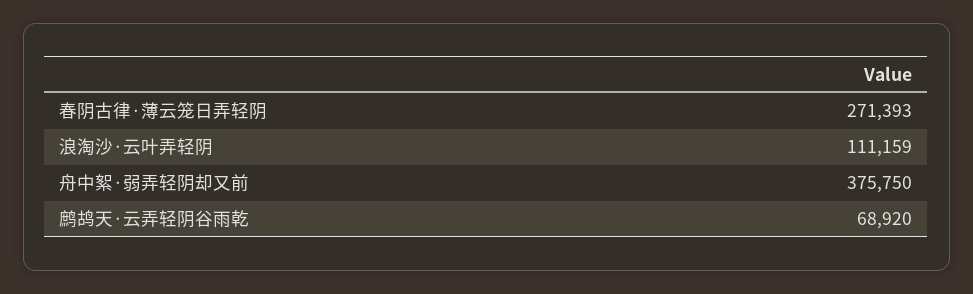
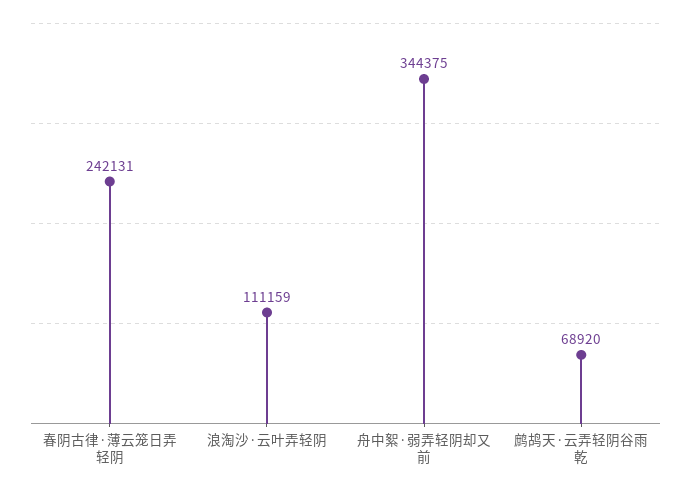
春阴古律·薄云笼日弄轻阴: 271393 -> 242131
舟中絮·弱弄轻阴却又前: 375750 -> 344375

